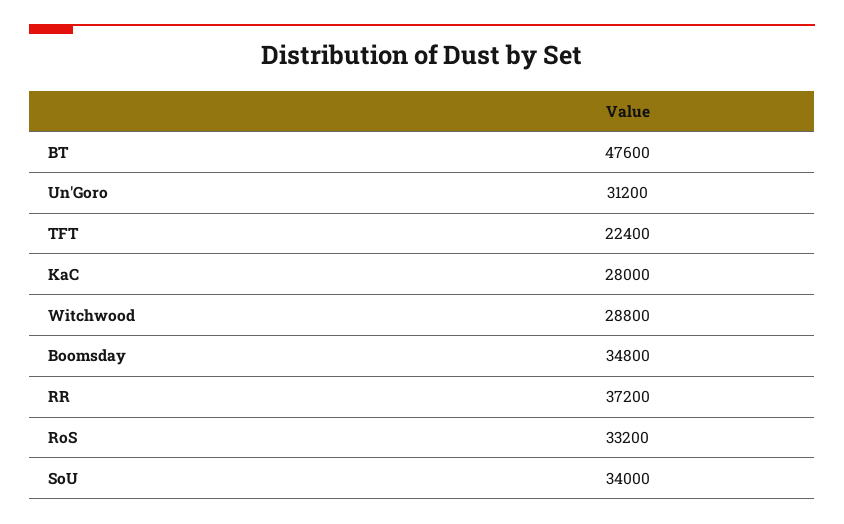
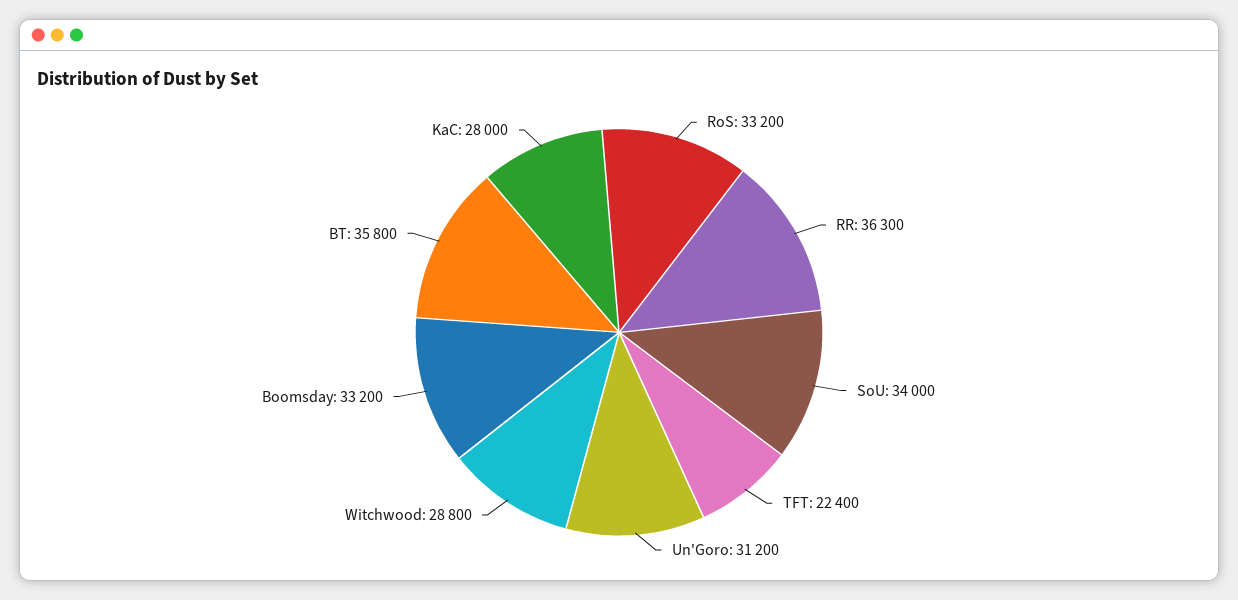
BT: 47600 -> 35800
Boomsday: 34800 -> 33200
RR: 37200 -> 36300

